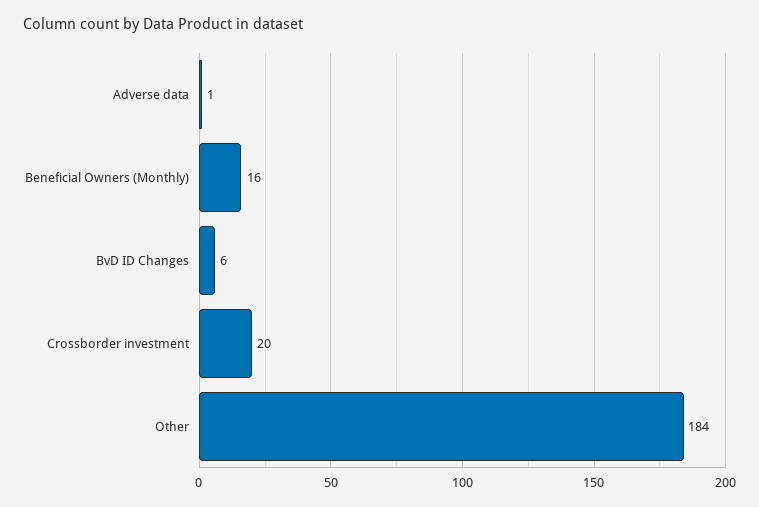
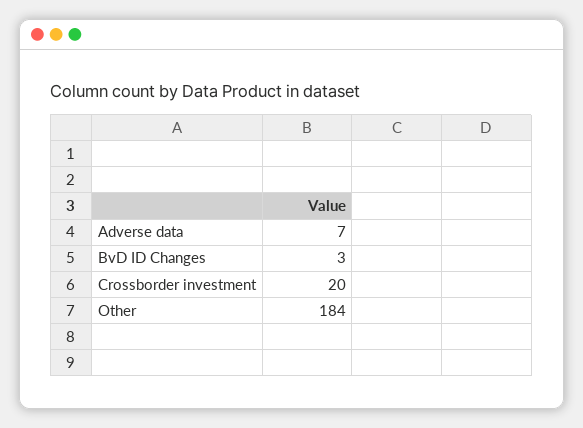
Adverse data: 1 -> 7
Beneficial Owners (Monthly): 16 -> none
BvD ID Changes: 6 -> 3

